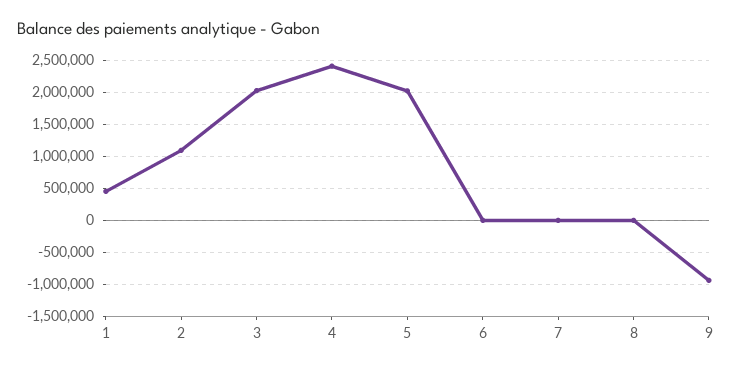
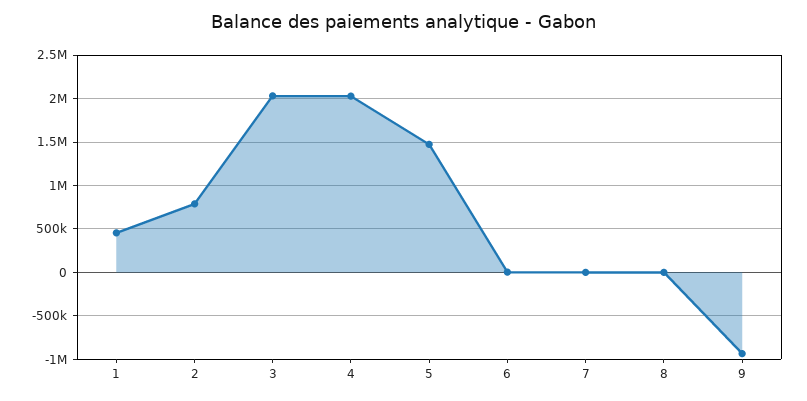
2: 1100000 -> 800000
4: 2400000 -> 2000000
5: 2000000 -> 1500000

